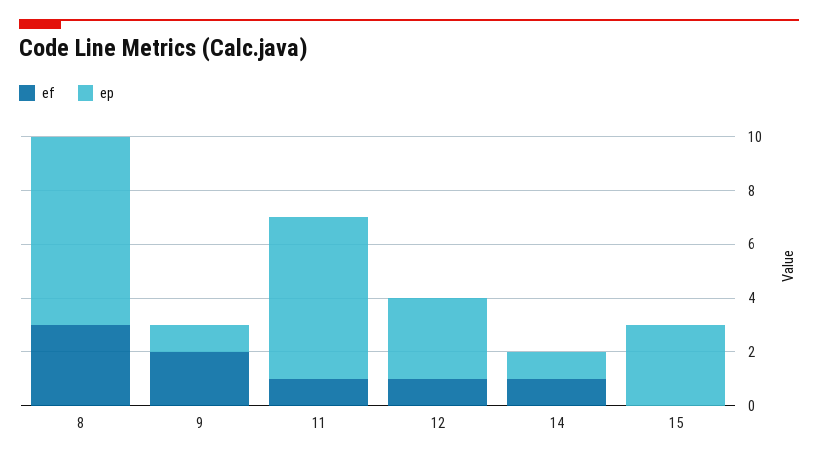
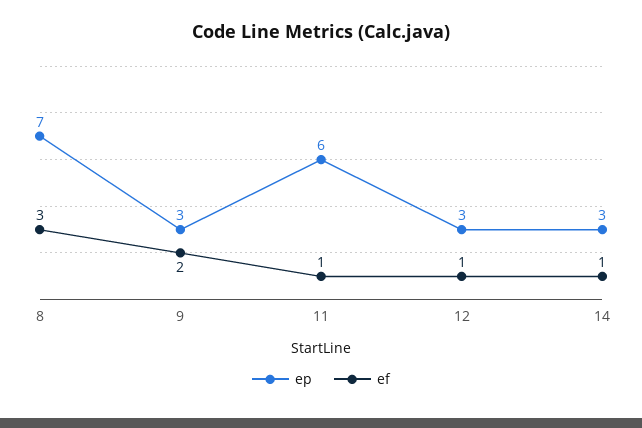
ep, 9: 1 -> 3
ep, 14: 1 -> 3
ef, 15: 0 -> none
ep, 15: 3 -> none

